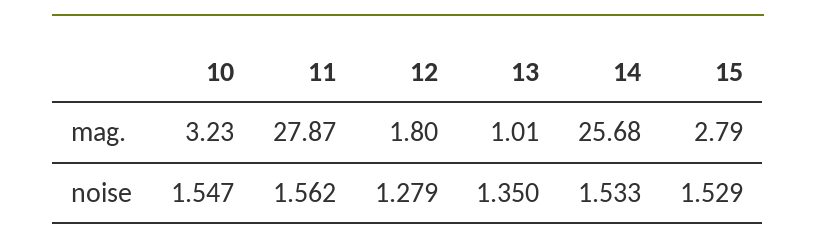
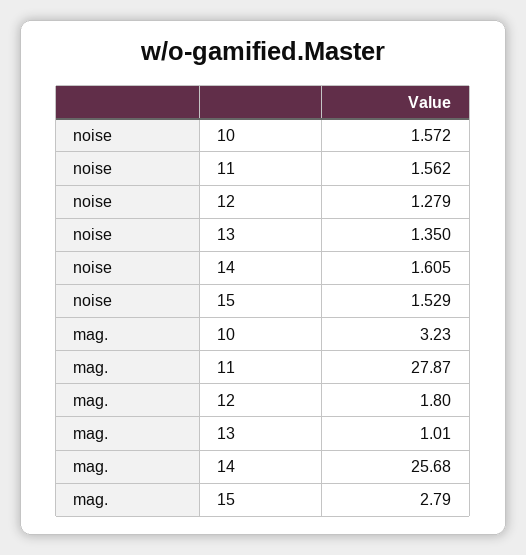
10, noise: 1.547 -> 1.572
14, noise: 1.533 -> 1.605

